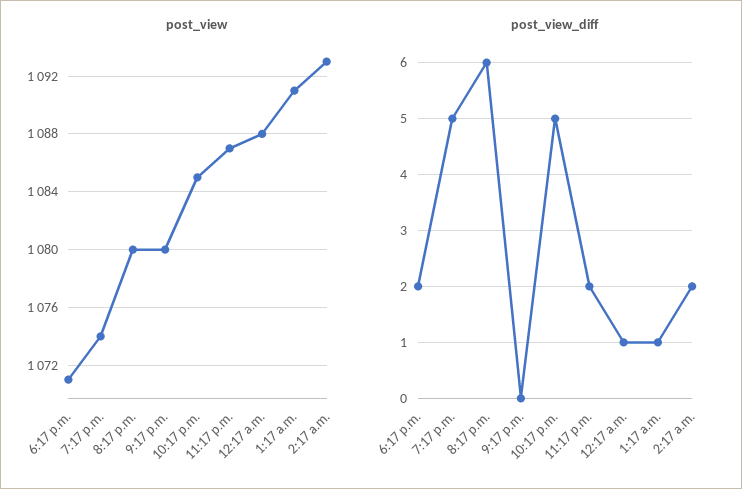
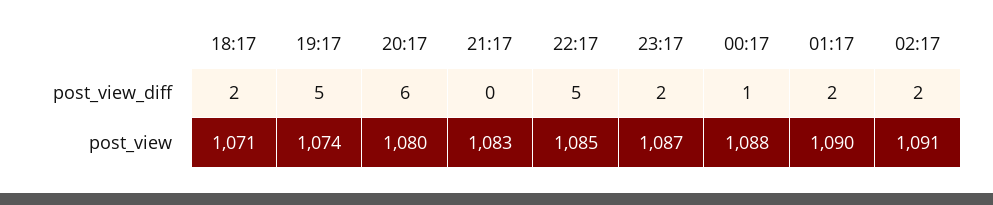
post_view, 9:17 p.m.: 1080 -> 1083
post_view, 1:17 a.m.: 1091 -> 1090
post_view, 2:17 a.m.: 1093 -> 1091
post_view_diff, 1:17 a.m.: 1 -> 2

